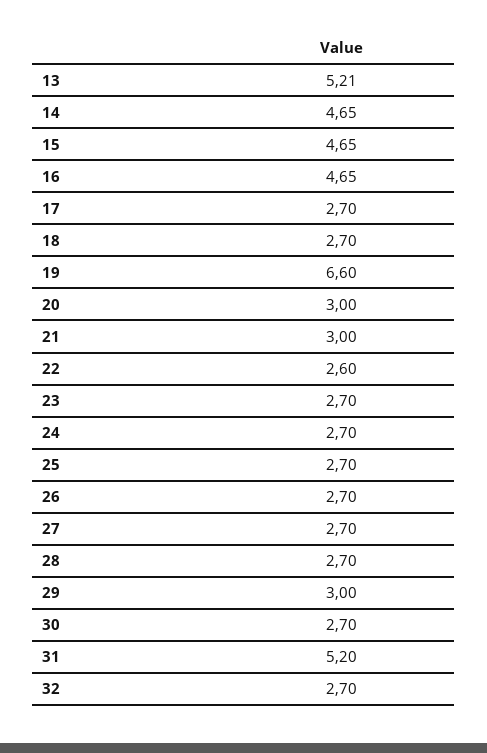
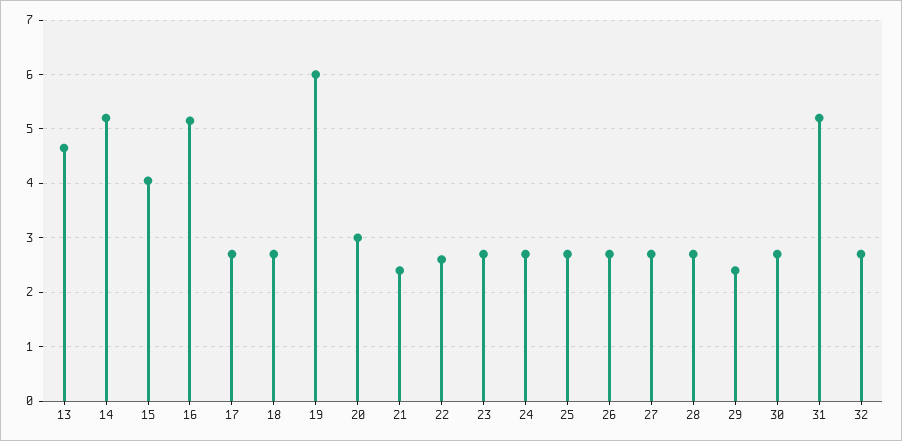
13: 5.21 -> 4.6
14: 4.65 -> 5.2
15: 4.65 -> 4
16: 4.65 -> 5.2
19: 6.6 -> 6
21: 3 -> 2.4
29: 3 -> 2.4

